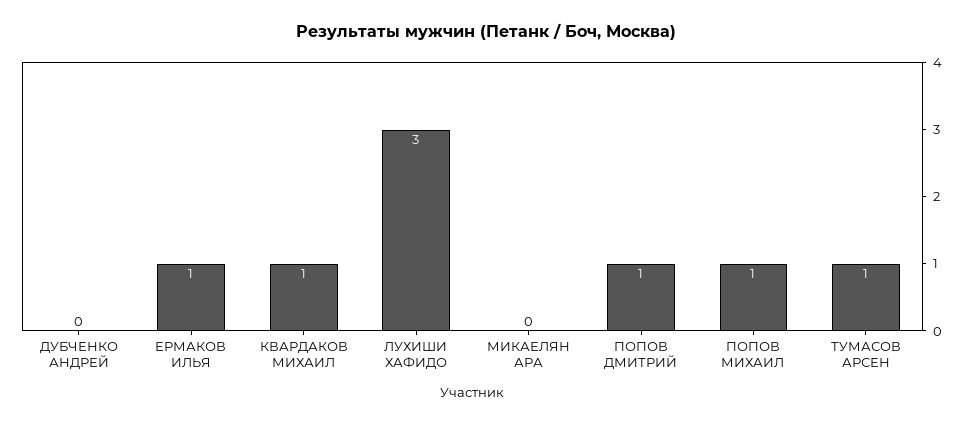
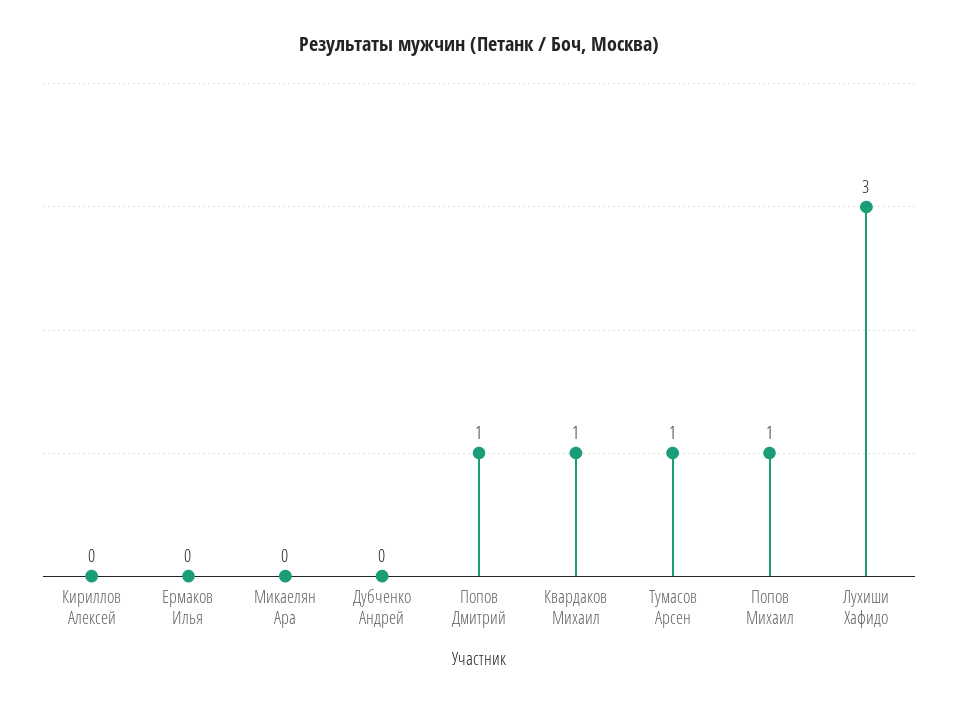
ЕРМАКОВ ИЛЬЯ: 1 -> 0
Кириллов Алексей: none -> 0

